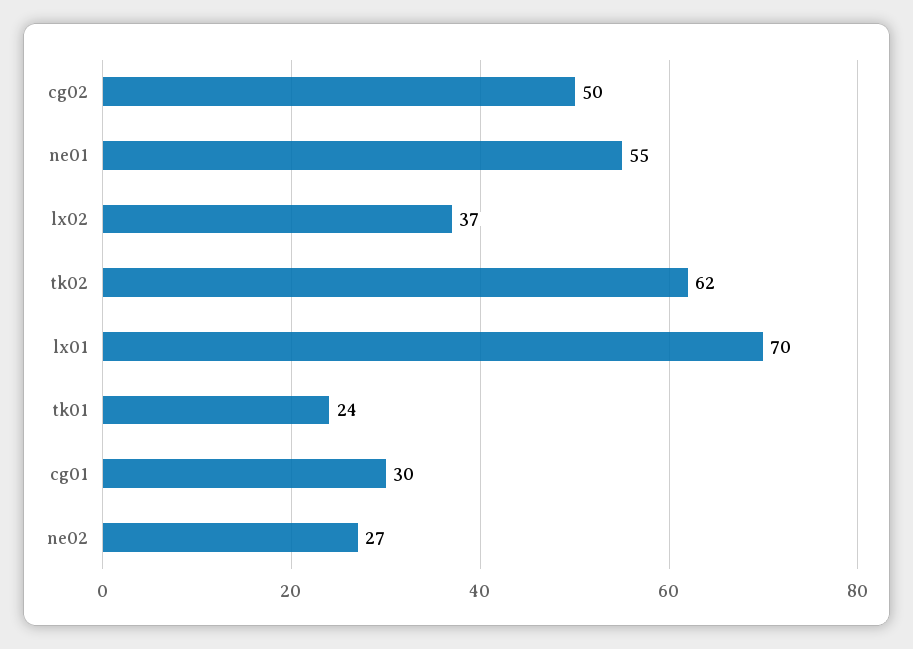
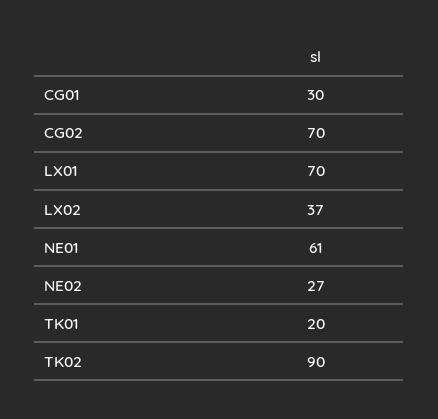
cg02: 50 -> 70
ne01: 55 -> 61
tk02: 62 -> 90
tk01: 24 -> 20

